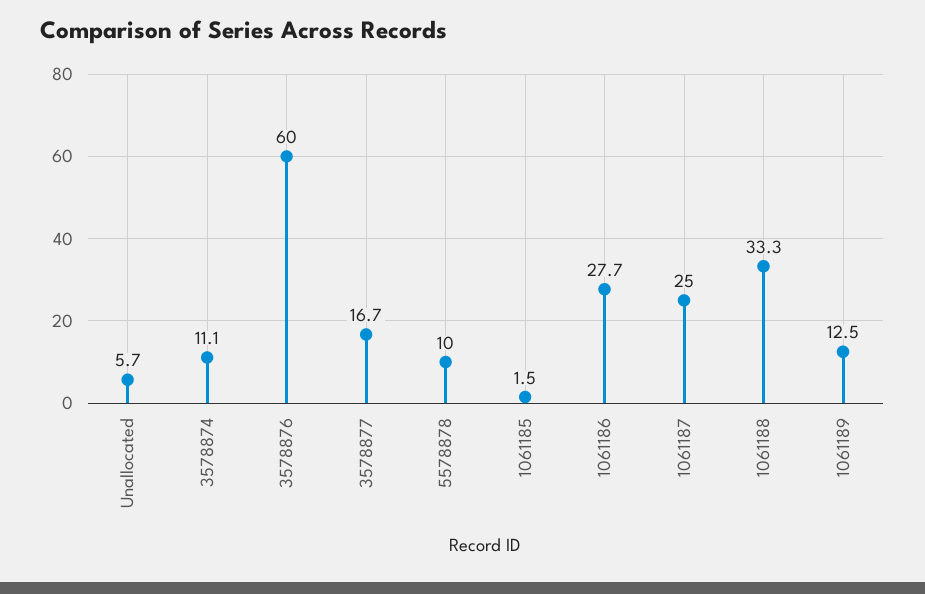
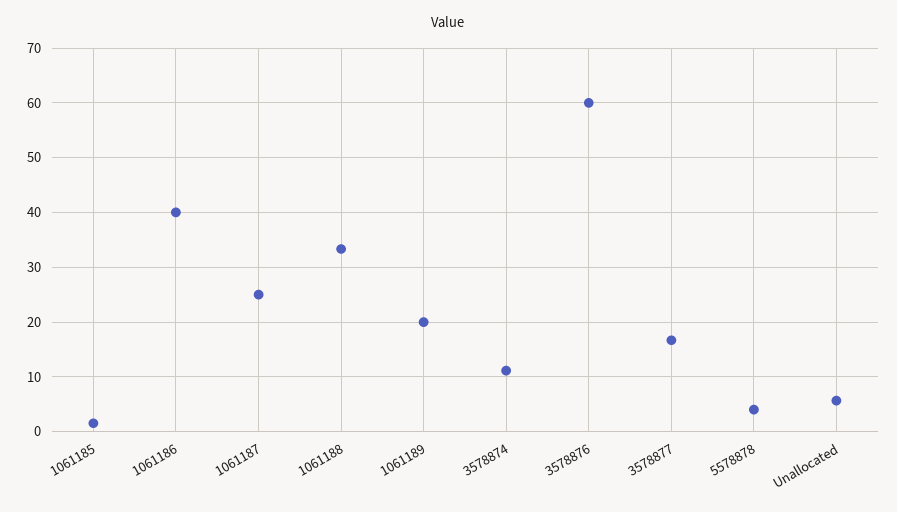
5578878: 10 -> 4
1061186: 27.7 -> 40
1061189: 12.5 -> 20

